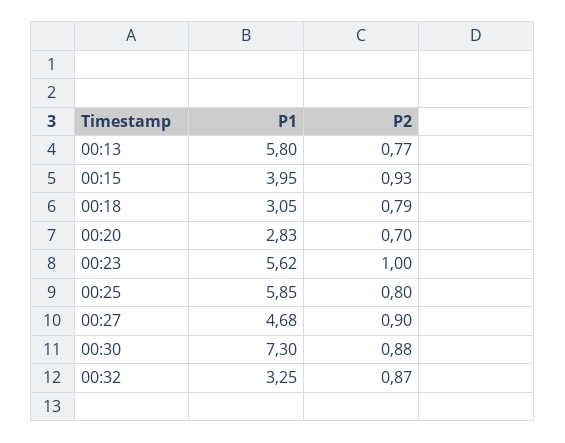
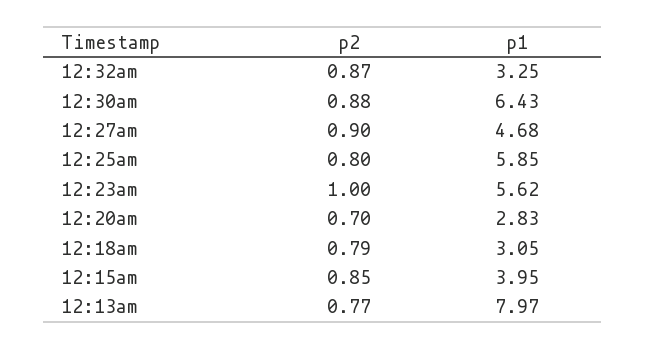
P1, 00:13: 5.8 -> 7.97
P2, 00:15: 0.93 -> 0.85
P1, 00:30: 7.3 -> 6.43

